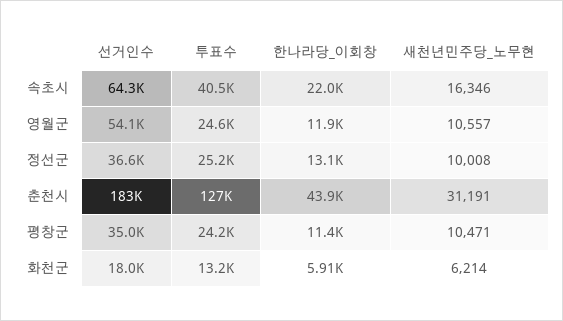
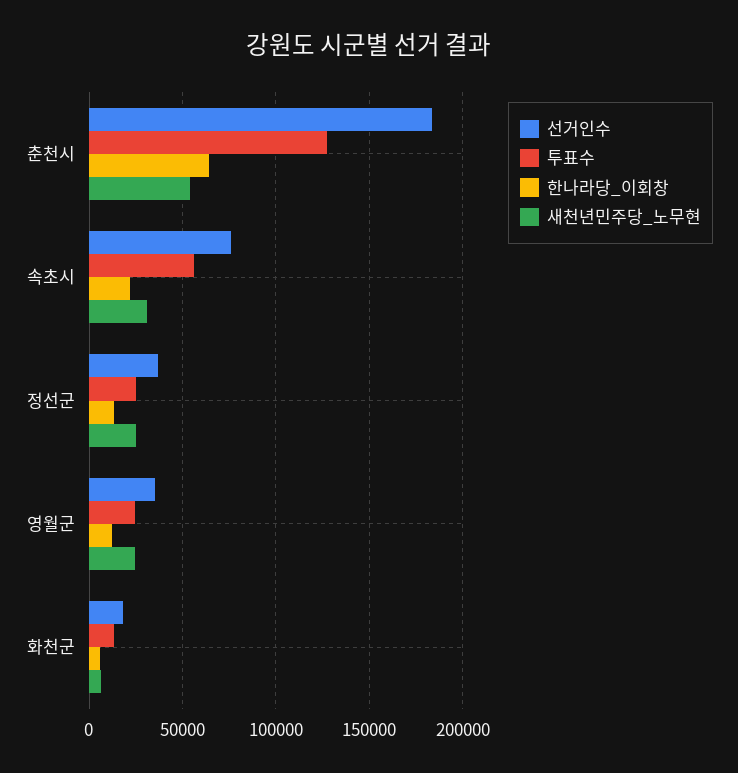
선거인수, 속초시: 64300 -> 75000
투표수, 속초시: 40500 -> 55000
새천년민주당_노무현, 속초시: 16346 -> 30000
선거인수, 영월군: 54100 -> 35000
새천년민주당_노무현, 영월군: 10557 -> 25000
새천년민주당_노무현, 정선군: 10008 -> 25000
한나라당_이회창, 춘천시: 43900 -> 65000
새천년민주당_노무현, 춘천시: 31191 -> 55000
선거인수, 평창군: 35000 -> none
투표수, 평창군: 24200 -> none
한나라당_이회창, 평창군: 11400 -> none
새천년민주당_노무현, 평창군: 10471 -> none

